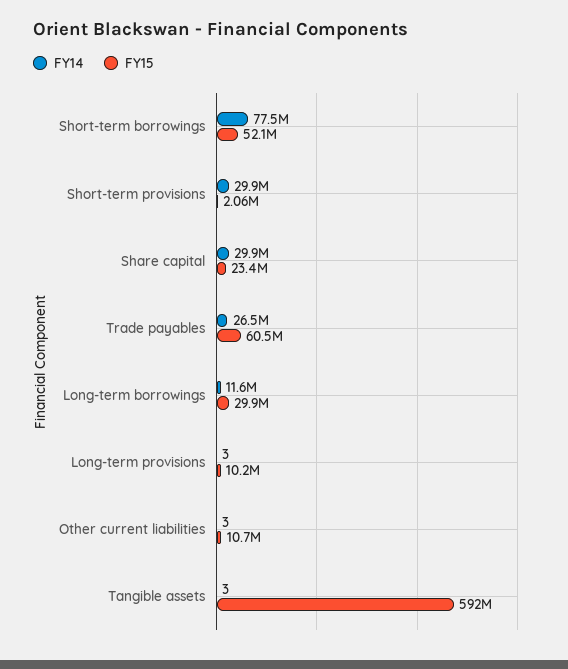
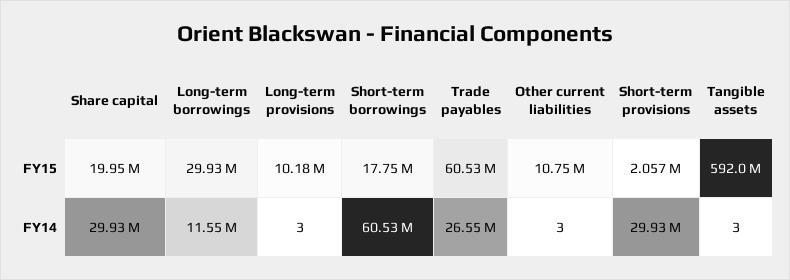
FY14, Short-term borrowings: 77500000 -> 60530000
FY15, Short-term borrowings: 52100000 -> 17750000
FY15, Share capital: 23400000 -> 19950000

